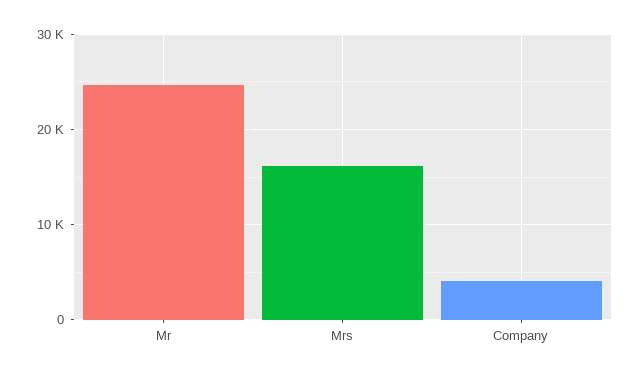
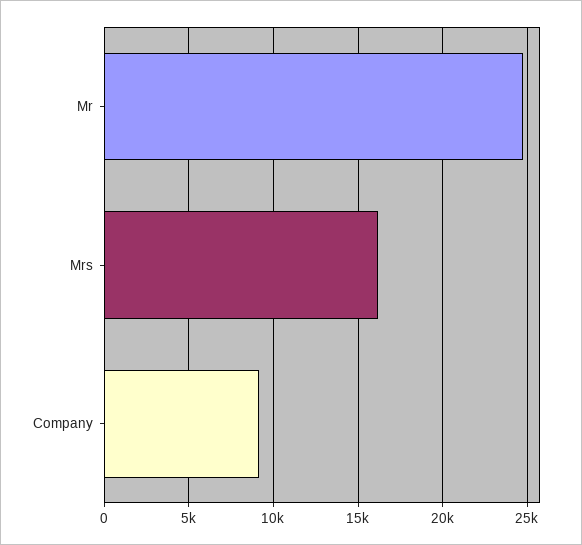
Company: 4000 -> 9000

